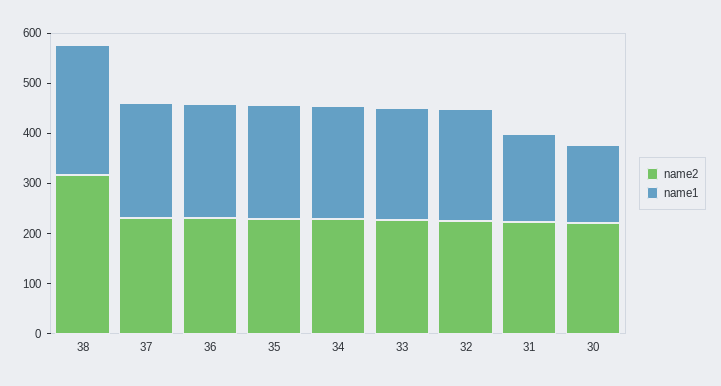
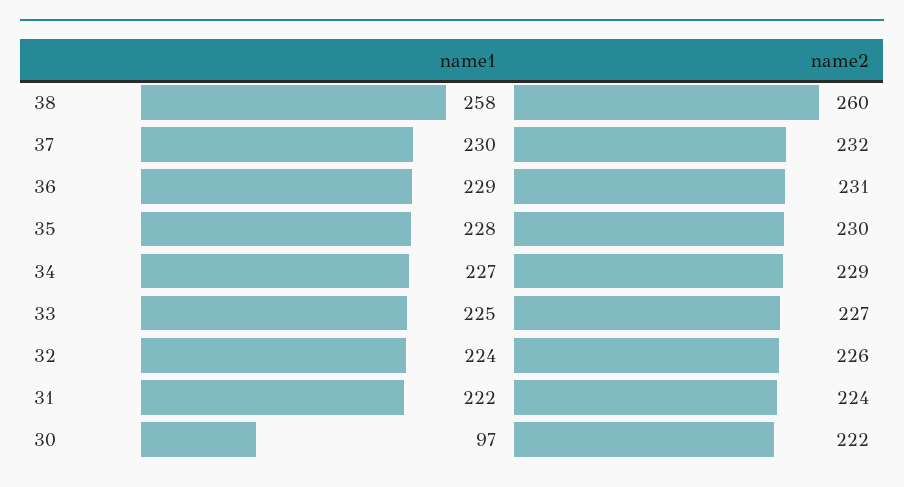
name2, 38: 320 -> 260
name1, 31: 180 -> 222
name1, 30: 160 -> 97

